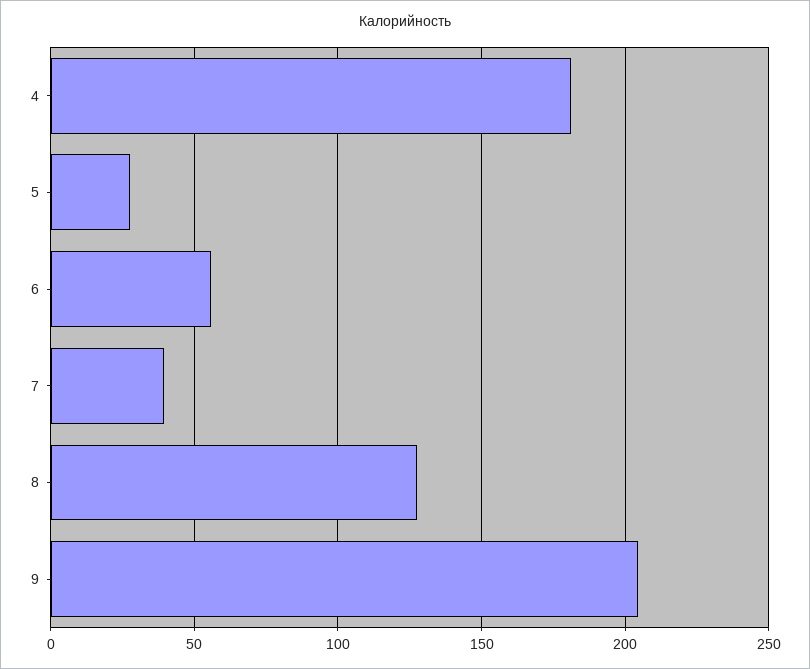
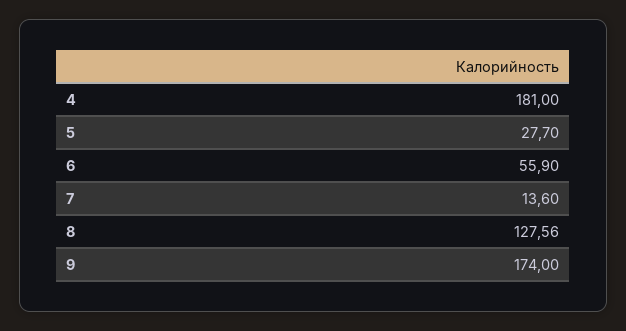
7: 40 -> 13.6
9: 205 -> 174

